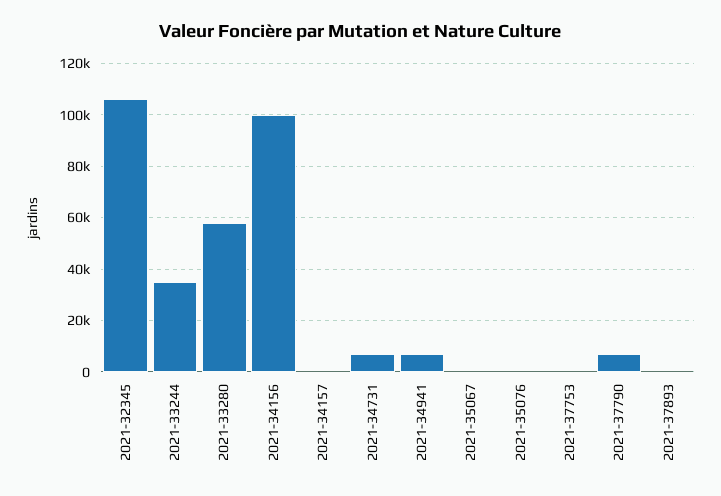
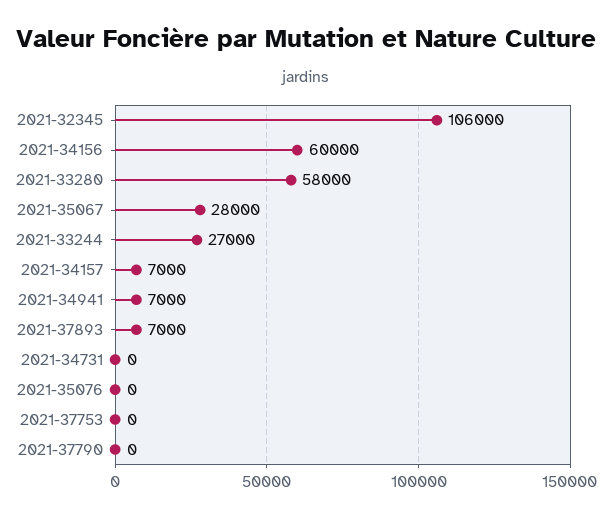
2021-33244: 35000 -> 27000
2021-34156: 100000 -> 60000
2021-34157: 0 -> 7000
2021-34731: 7500 -> 0
2021-35067: 0 -> 28000
2021-37790: 7500 -> 0
2021-37893: 0 -> 7000

